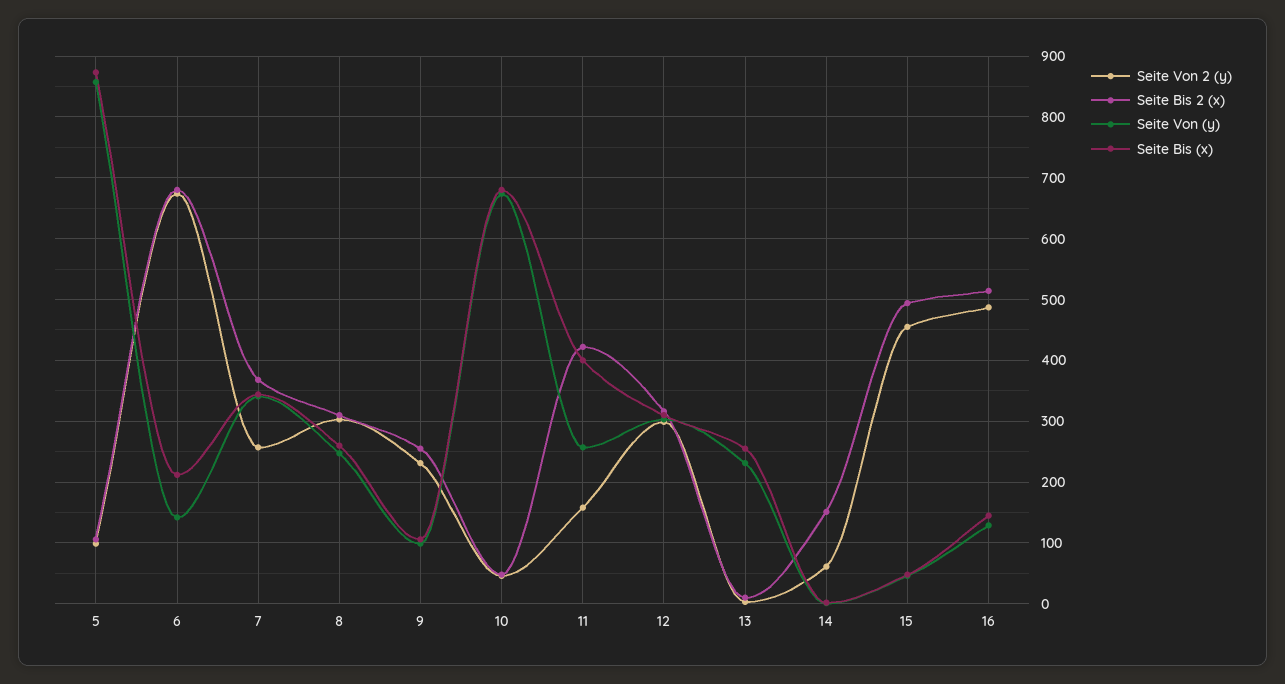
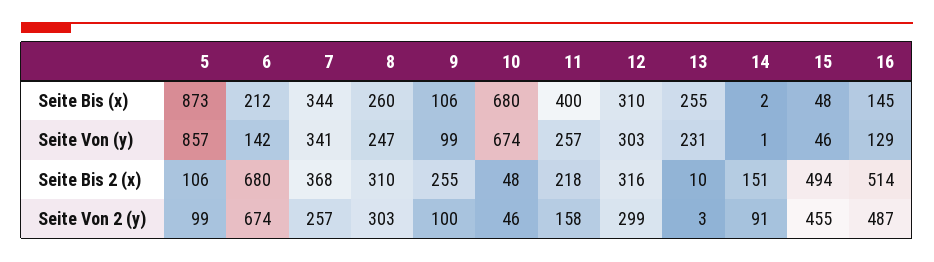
Seite Von 2 (y), 9: 230 -> 100
Seite Bis 2 (x), 11: 420 -> 218
Seite Von 2 (y), 14: 60 -> 91

